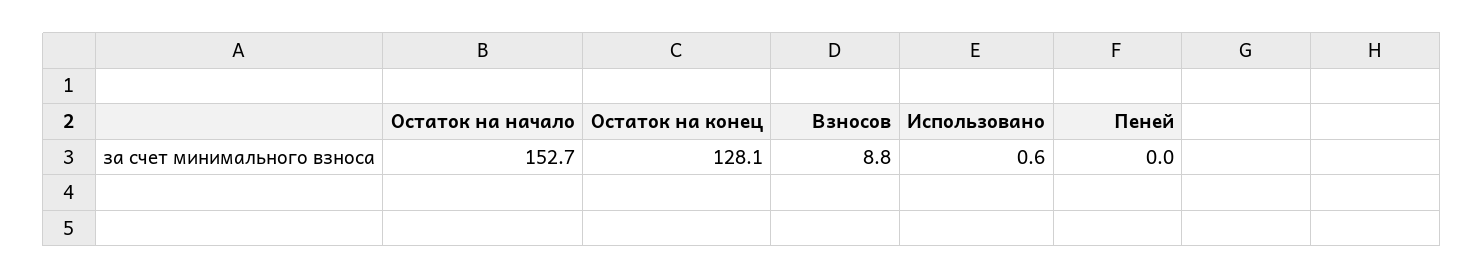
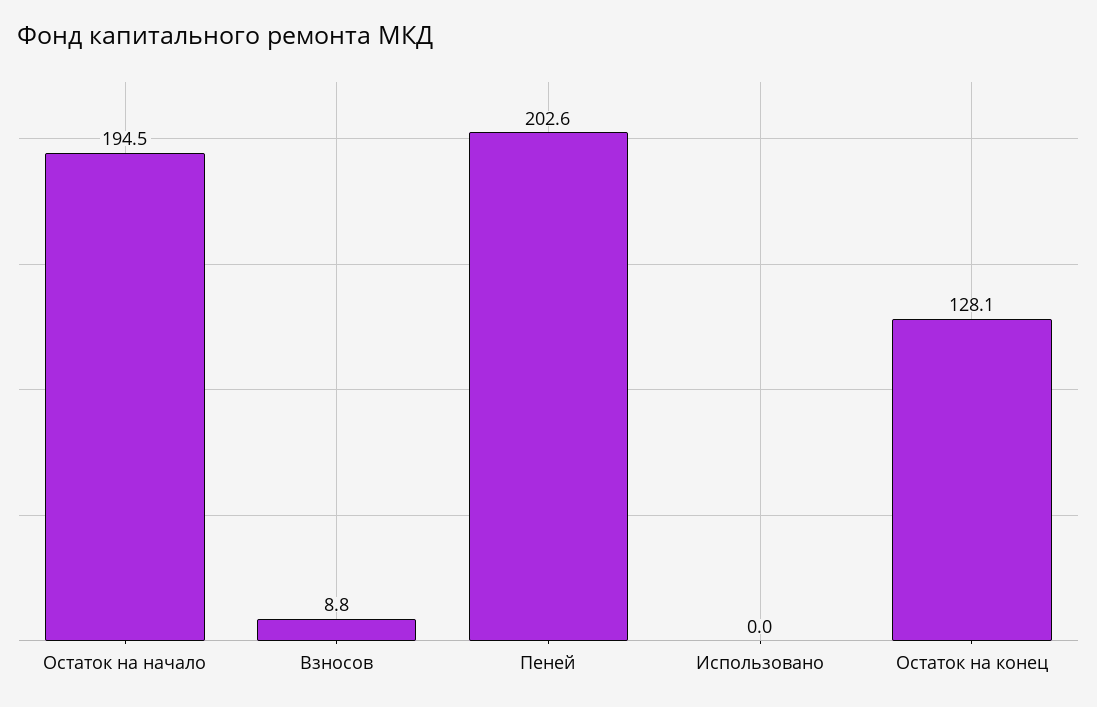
Остаток на начало: 152.7 -> 194.5
Использовано: 0.6 -> 0
Пеней: 0 -> 202.6

